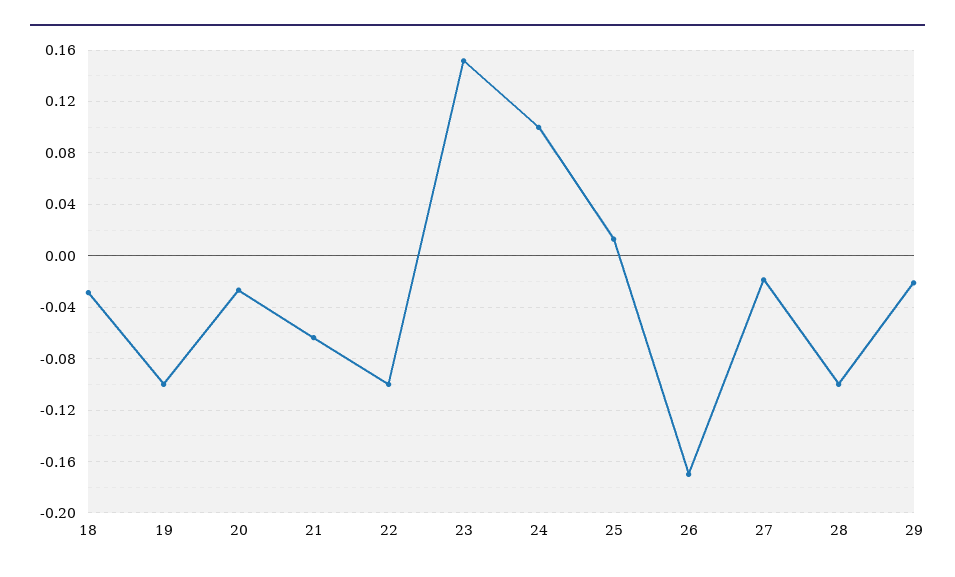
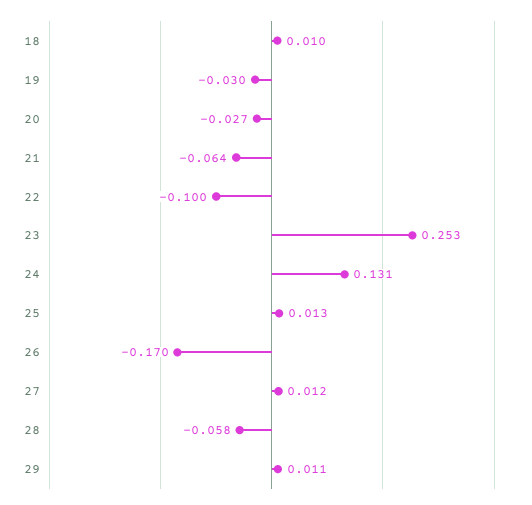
18: -0.03 -> 0.01
19: -0.1 -> -0.03
23: 0.15 -> 0.253
24: 0.1 -> 0.131
27: -0.02 -> 0.012
28: -0.1 -> -0.058
29: -0.02 -> 0.011

